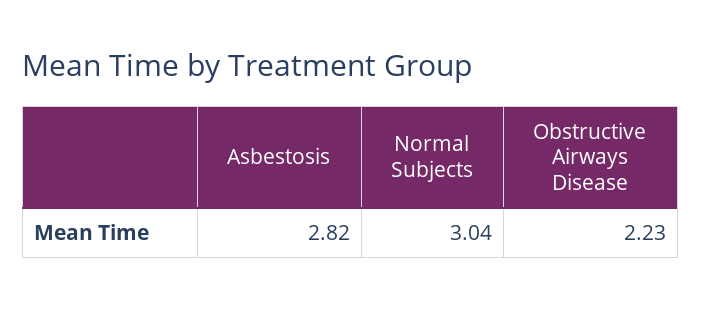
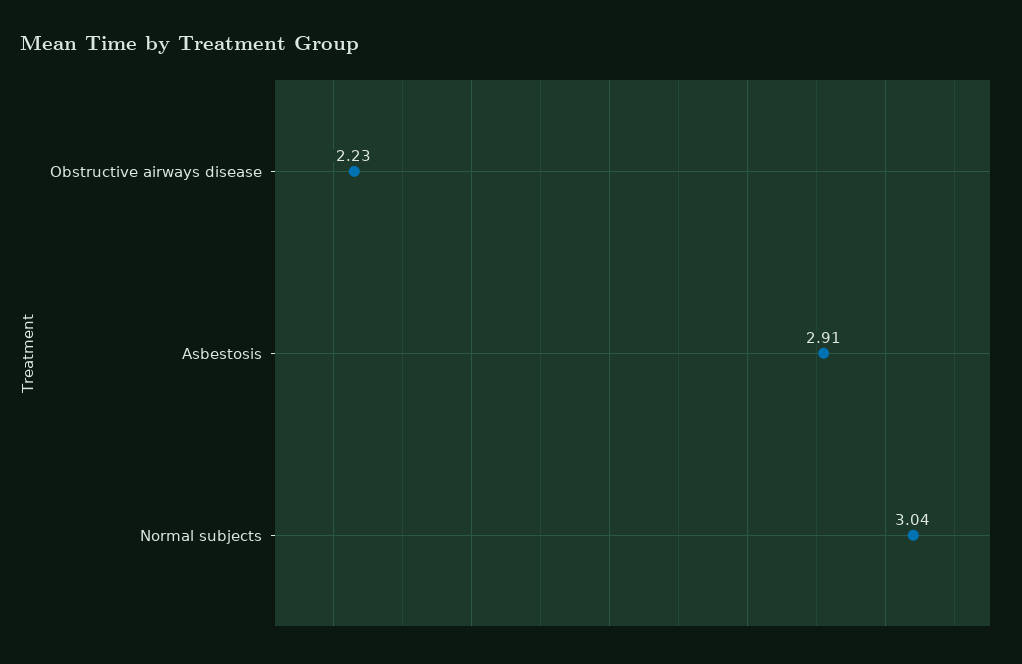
Asbestosis: 2.82 -> 2.91

